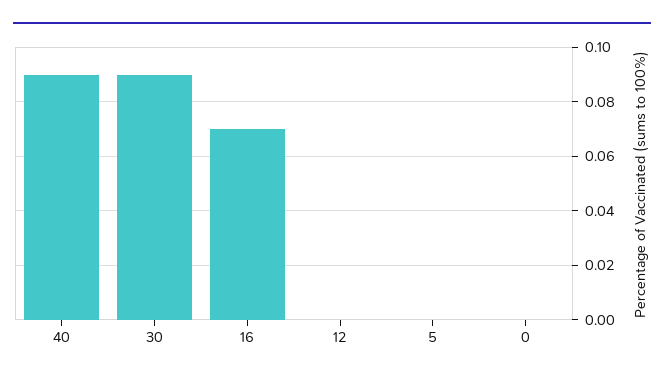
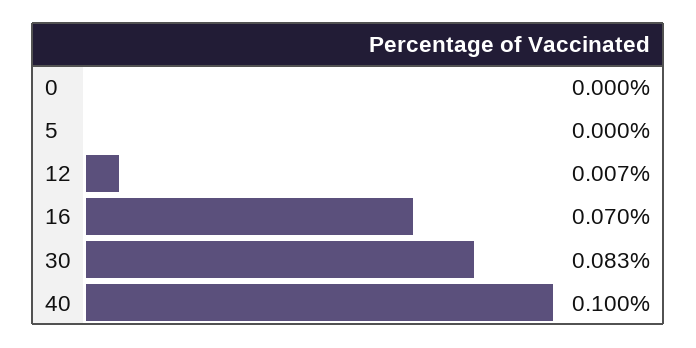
40: 0.09 -> 0.1
30: 0.09 -> 0.083
12: 0 -> 0.007

